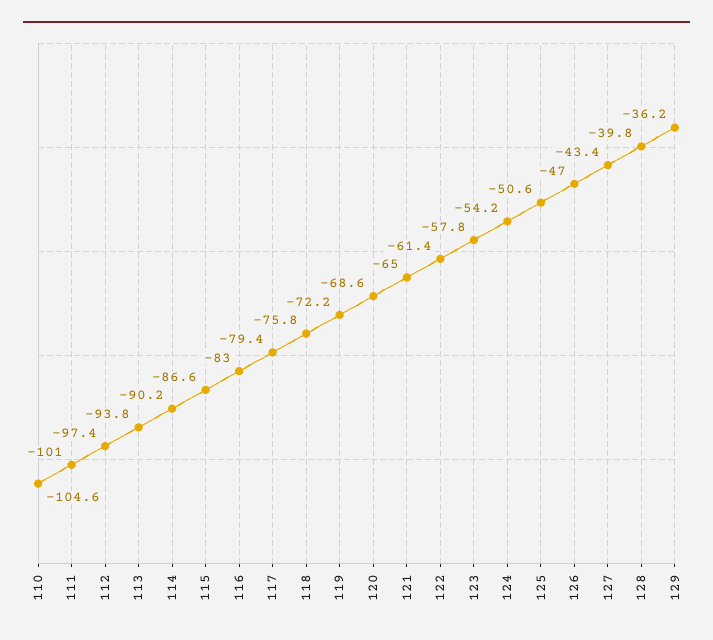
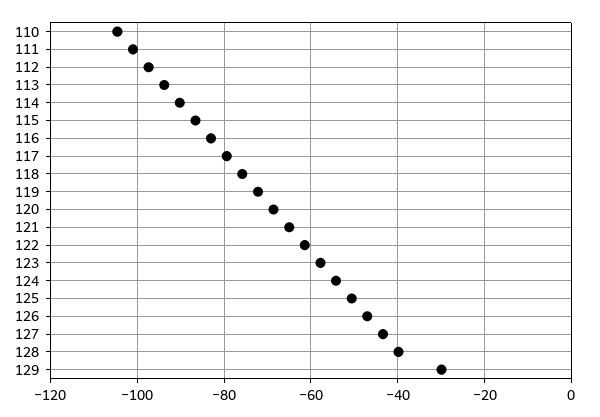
129: -36.2 -> -30

